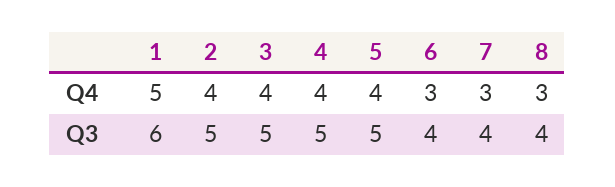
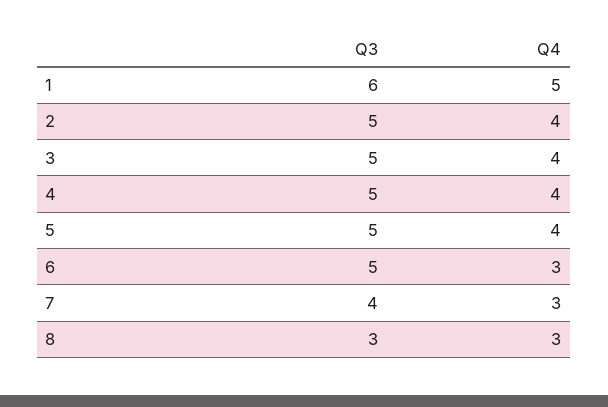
6, Q3: 4 -> 5
8, Q3: 4 -> 3

